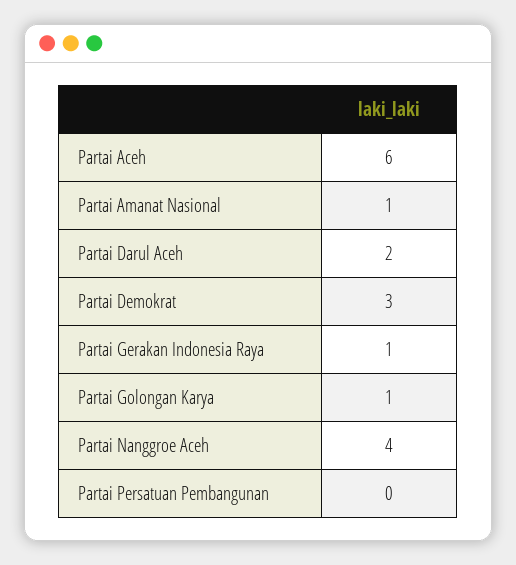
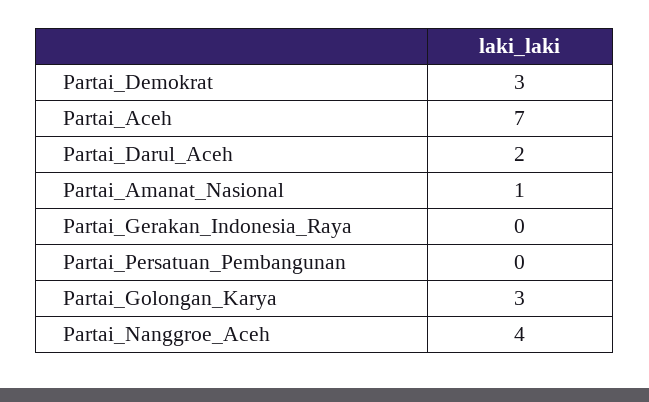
Partai Aceh: 6 -> 7
Partai Gerakan Indonesia Raya: 1 -> 0
Partai Golongan Karya: 1 -> 3

